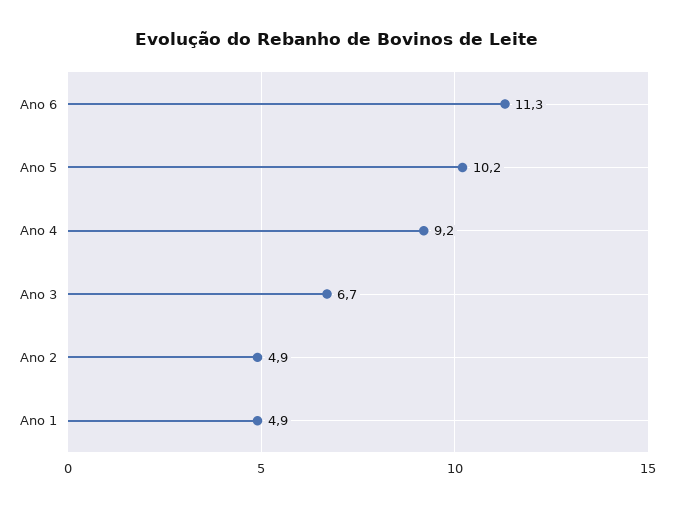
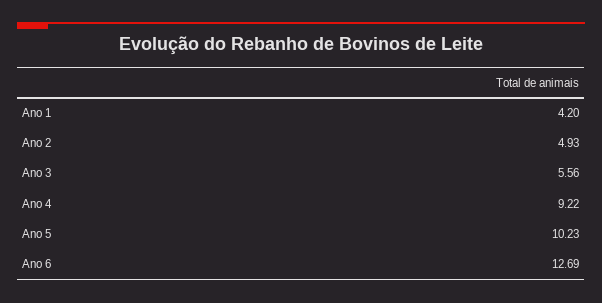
Ano 6: 11.3 -> 12.69
Ano 3: 6.7 -> 5.56
Ano 1: 4.9 -> 4.2

